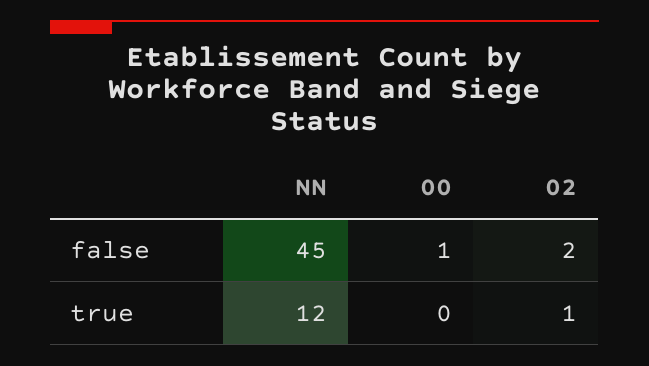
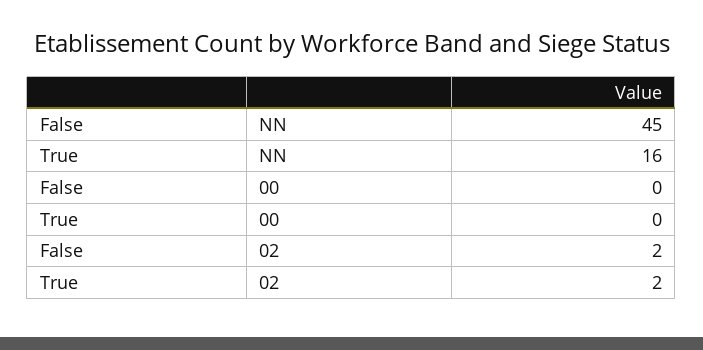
00, false: 1 -> 0
NN, true: 12 -> 16
02, true: 1 -> 2

